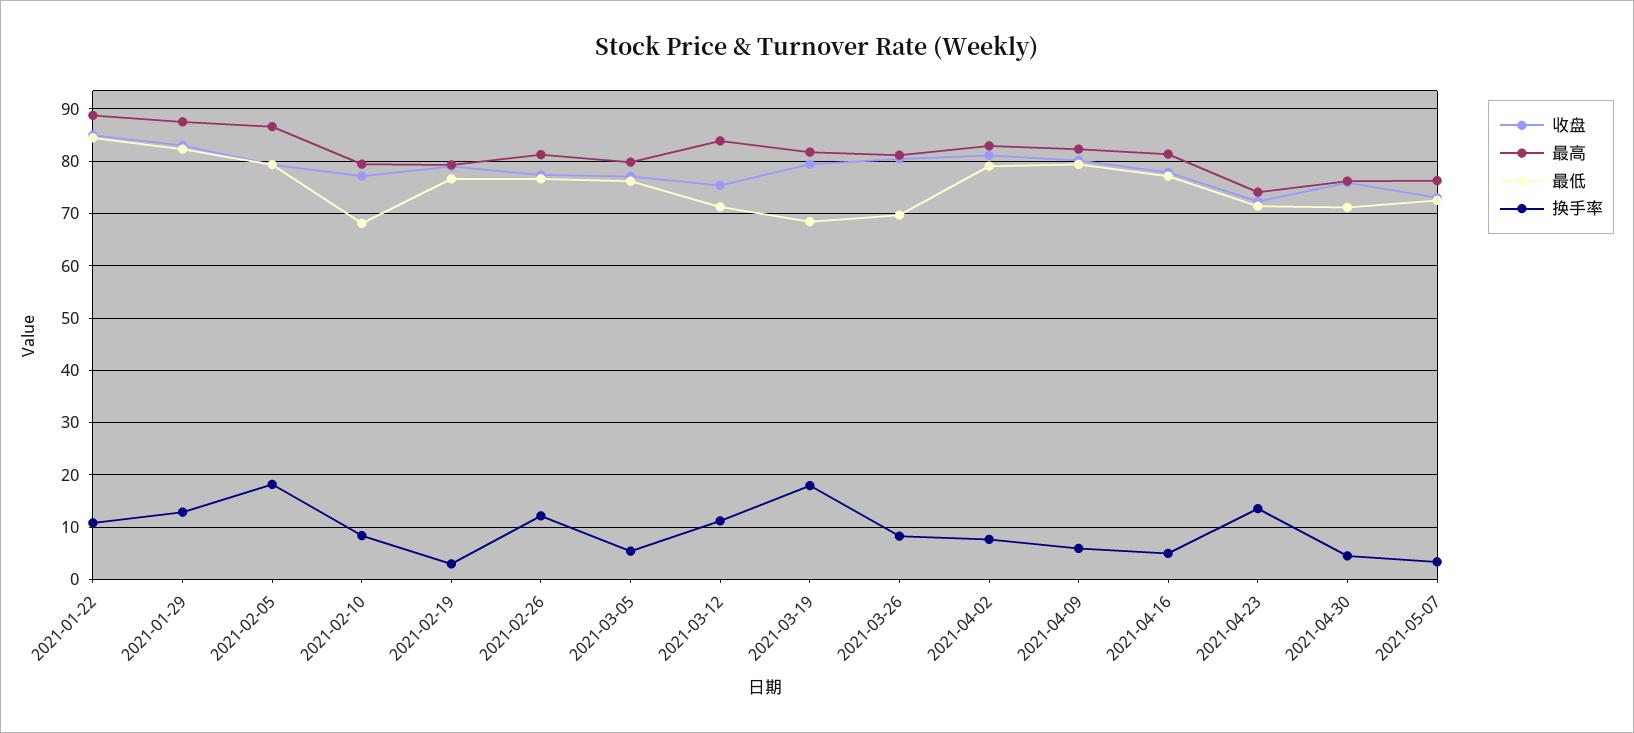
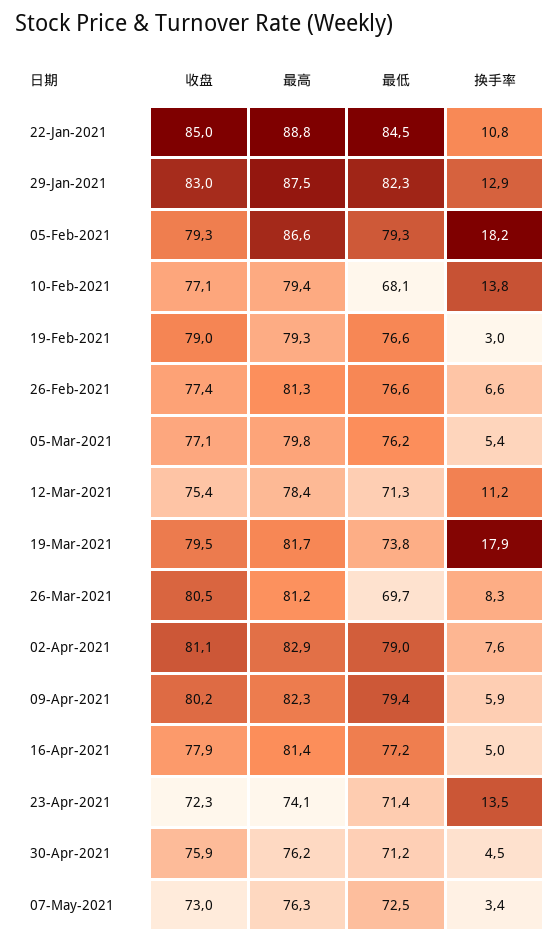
换手率, 2021-02-10: 8 -> 13.8
换手率, 2021-02-26: 12 -> 6.6
最高, 2021-03-12: 84 -> 78.4
最低, 2021-03-19: 68 -> 73.8

